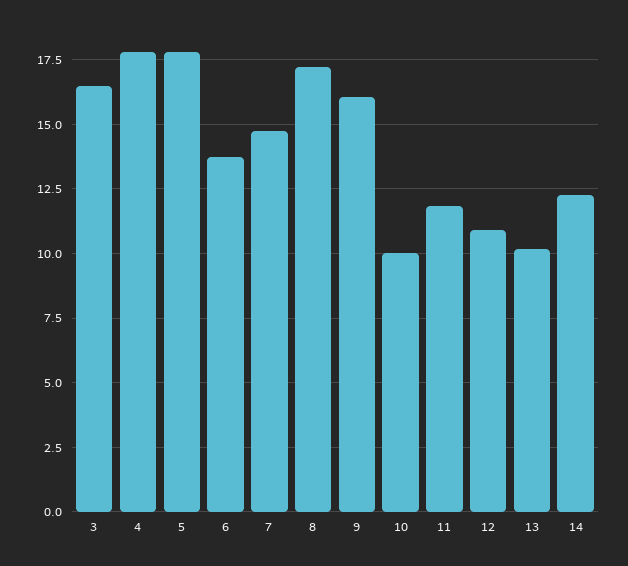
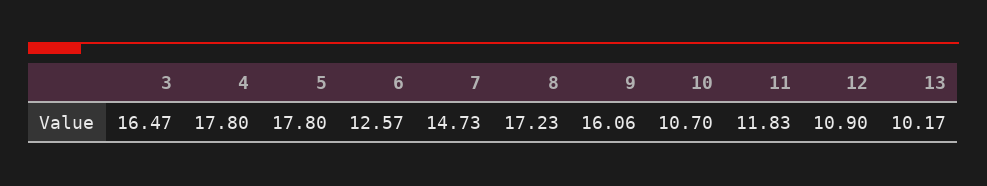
6: 13.75 -> 12.57
10: 10 -> 10.7
14: 12.25 -> none

